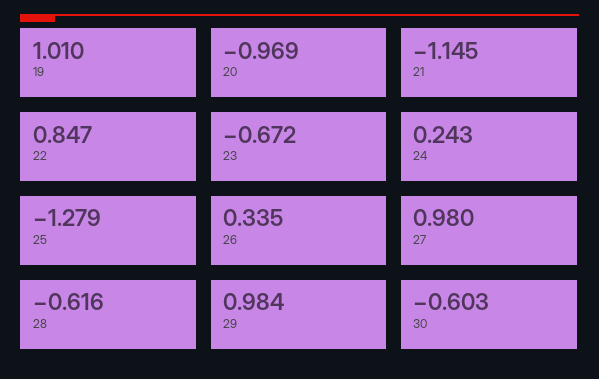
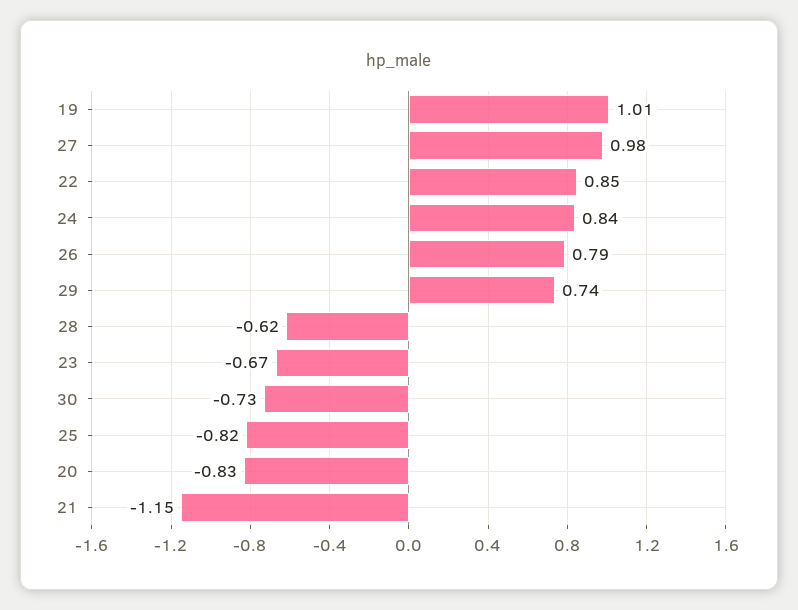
20: -0.969 -> -0.83
24: 0.243 -> 0.84
25: -1.279 -> -0.82
26: 0.335 -> 0.79
29: 0.984 -> 0.74
30: -0.603 -> -0.73

